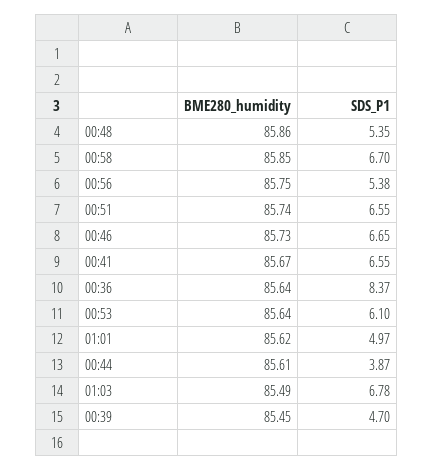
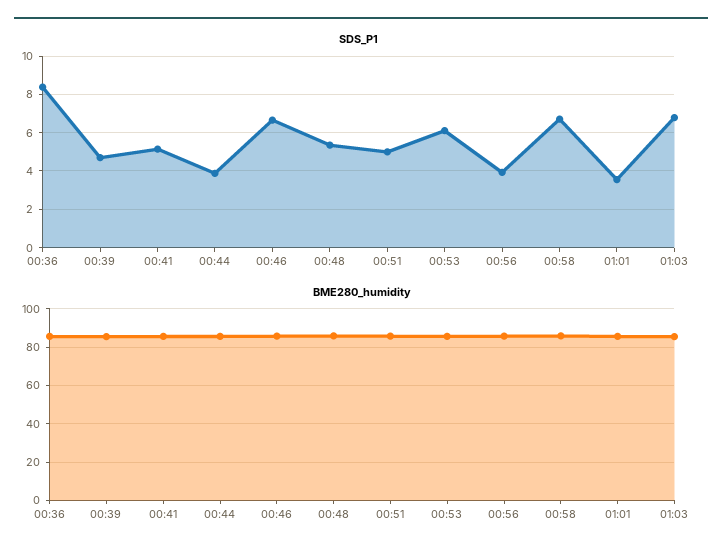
SDS_P1, 00:56: 5.38 -> 4
SDS_P1, 00:51: 6.55 -> 5
SDS_P1, 00:41: 6.55 -> 5
SDS_P1, 01:01: 4.97 -> 3.5

